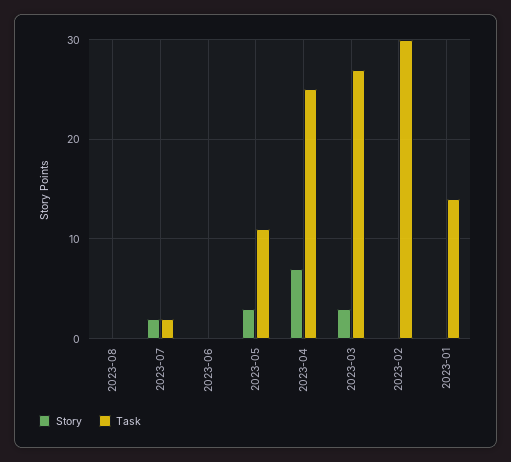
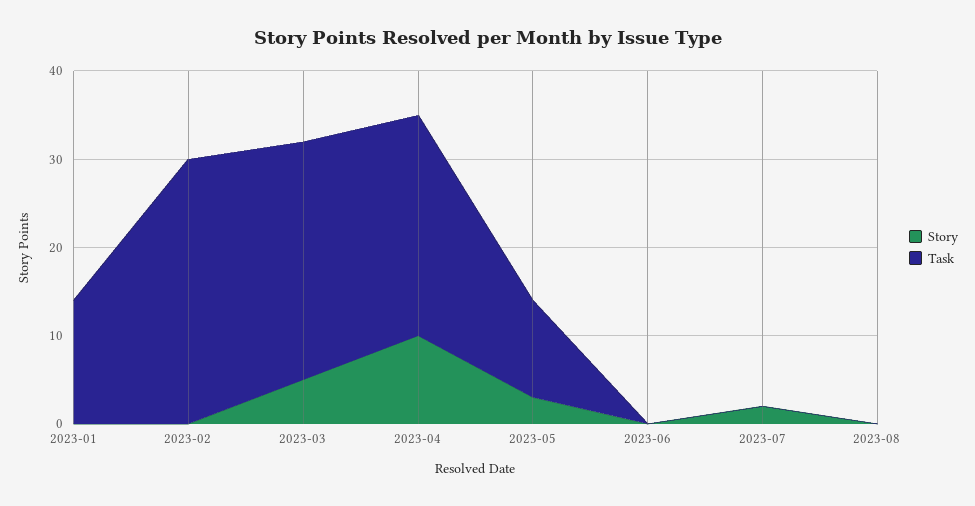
Task, 2023-07: 2 -> 0
Story, 2023-04: 7 -> 10
Story, 2023-03: 3 -> 5

